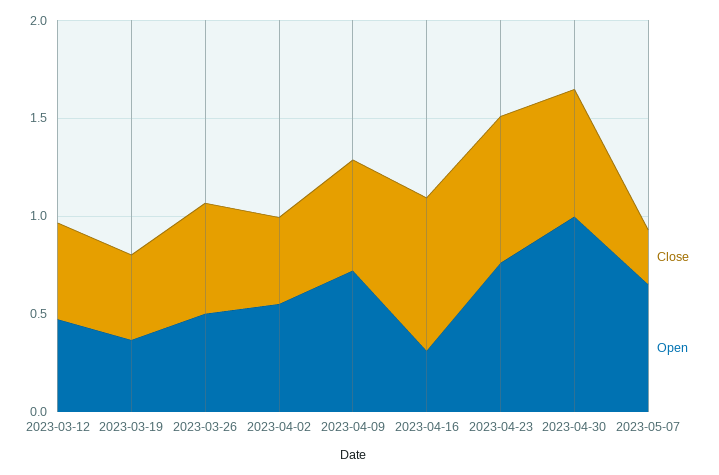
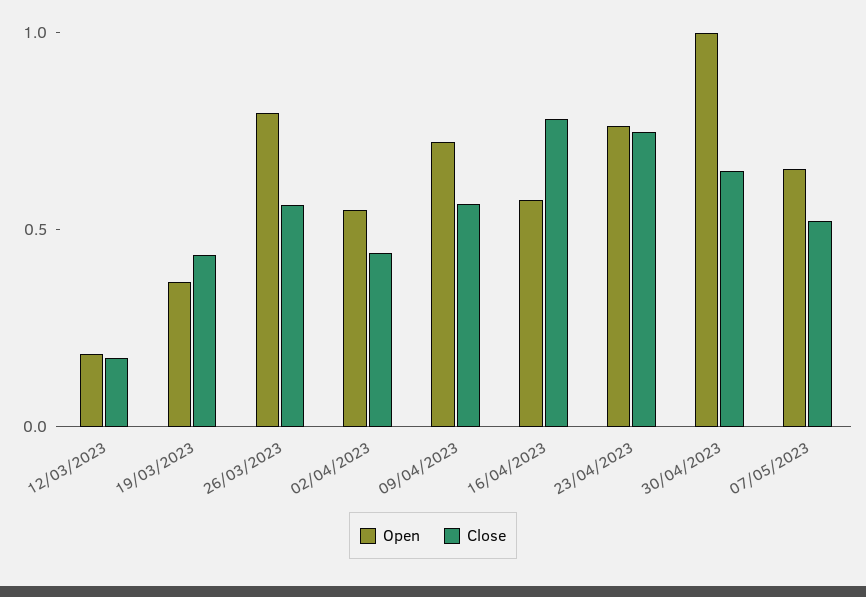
Close, 2023-03-12: 0.5 -> 0.2
Open, 2023-03-12: 0.5 -> 0.2
Open, 2023-03-26: 0.5 -> 0.8
Open, 2023-04-16: 0.3 -> 0.6
Close, 2023-05-07: 0.3 -> 0.5

